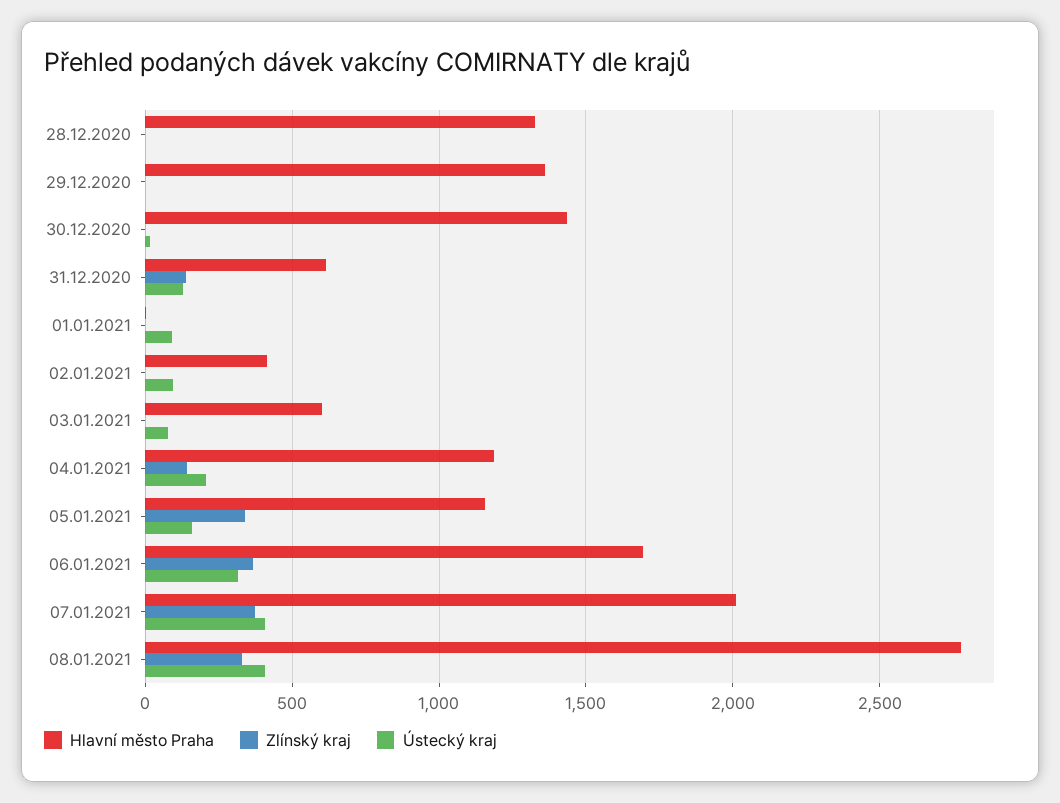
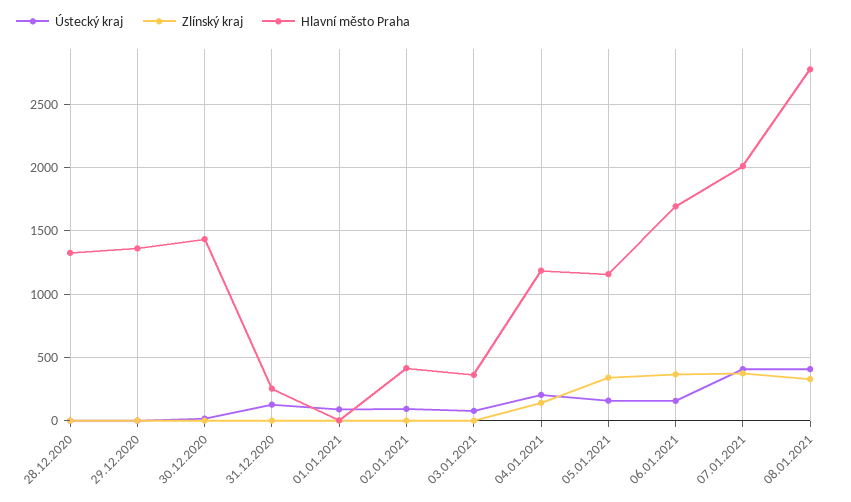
Hlavní město Praha, 31.12.2020: 600 -> 250
Zlínský kraj, 31.12.2020: 150 -> 0
Hlavní město Praha, 03.01.2021: 600 -> 350
Ústecký kraj, 06.01.2021: 300 -> 150

